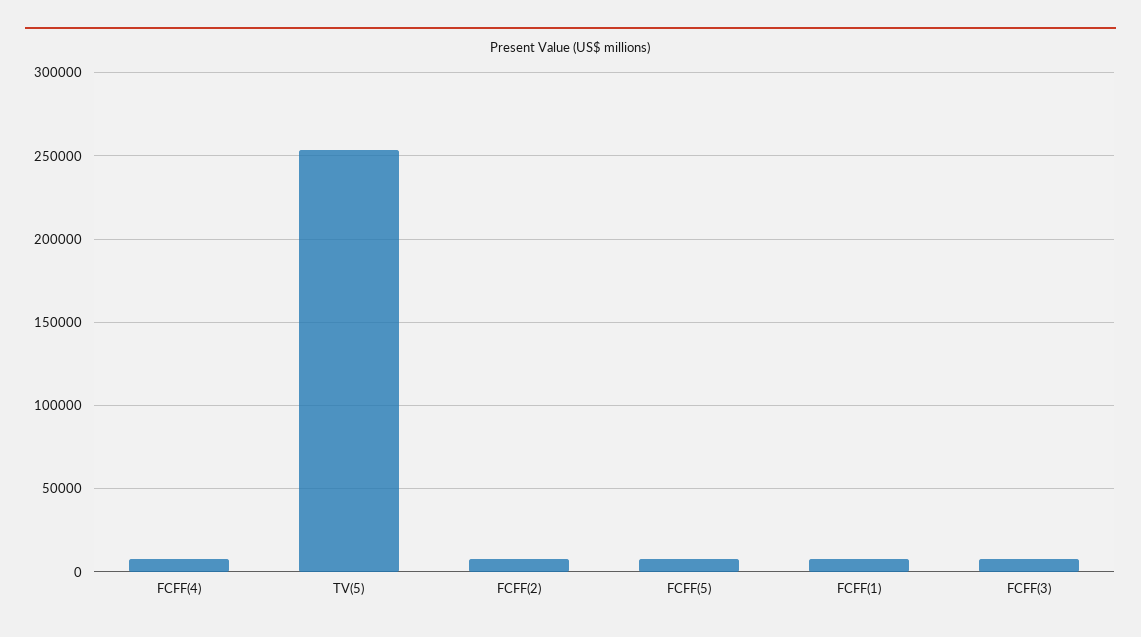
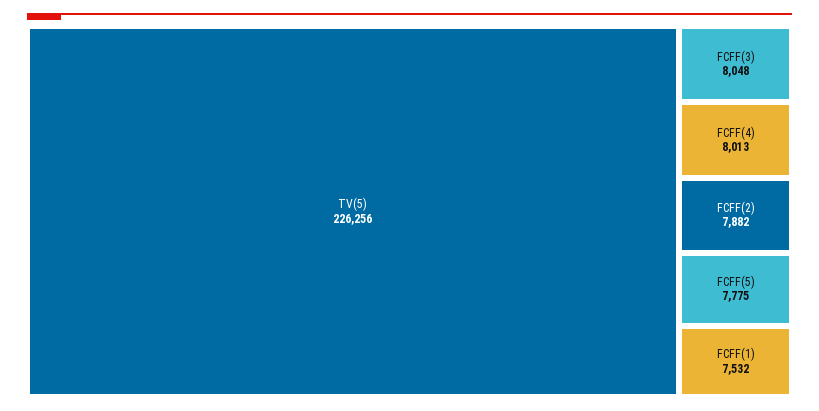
TV(5): 255000 -> 226256

